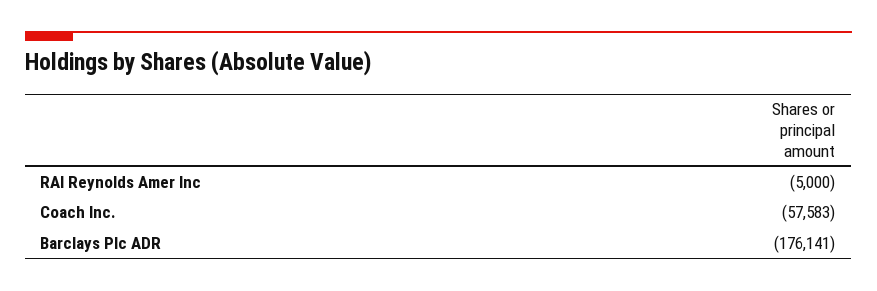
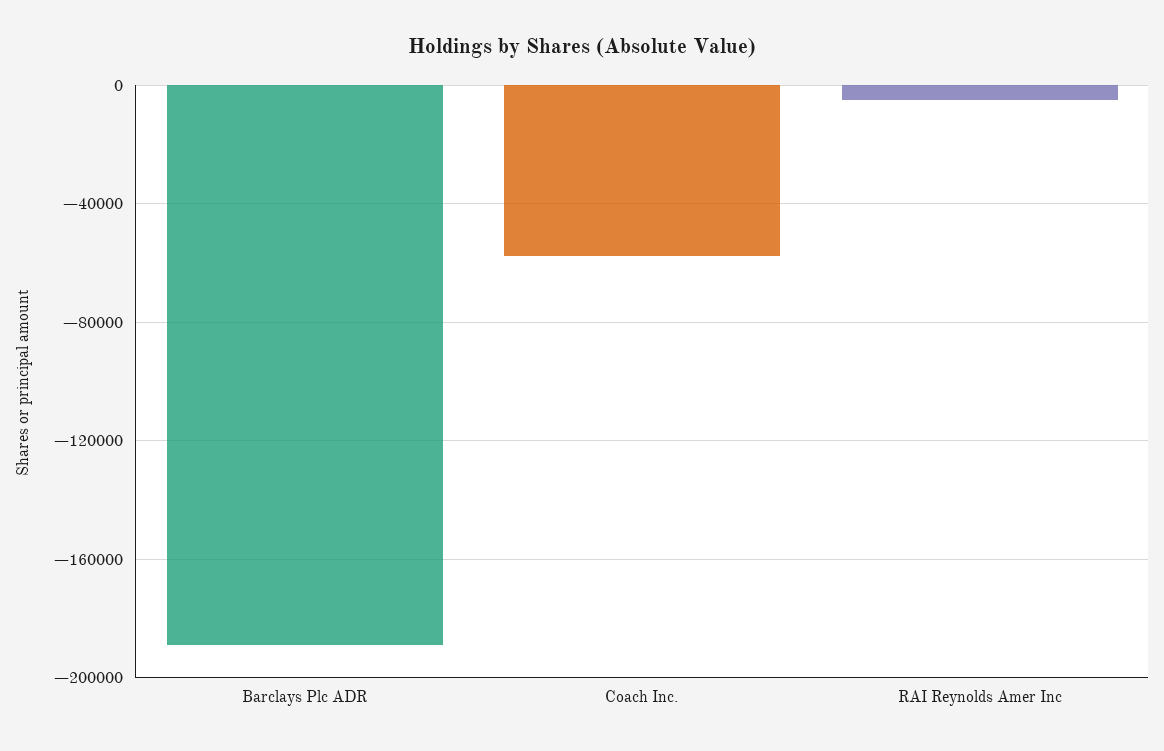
Barclays Plc ADR: -176141 -> -190000

